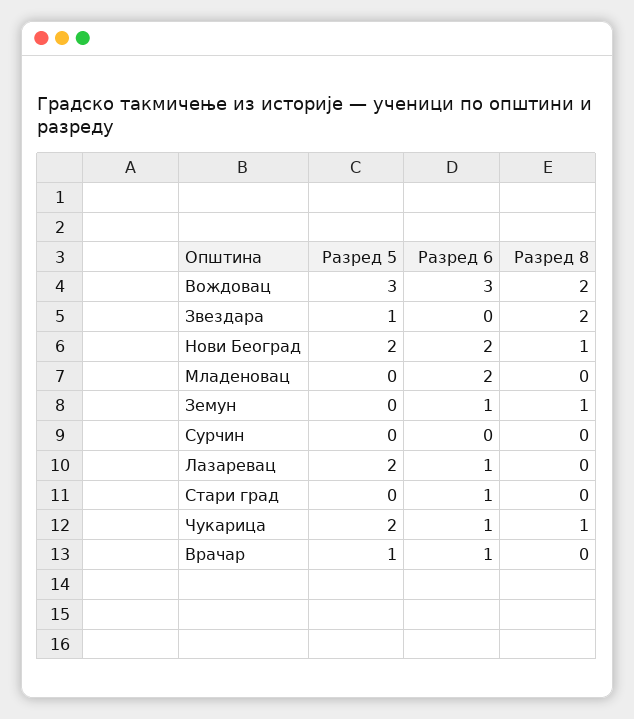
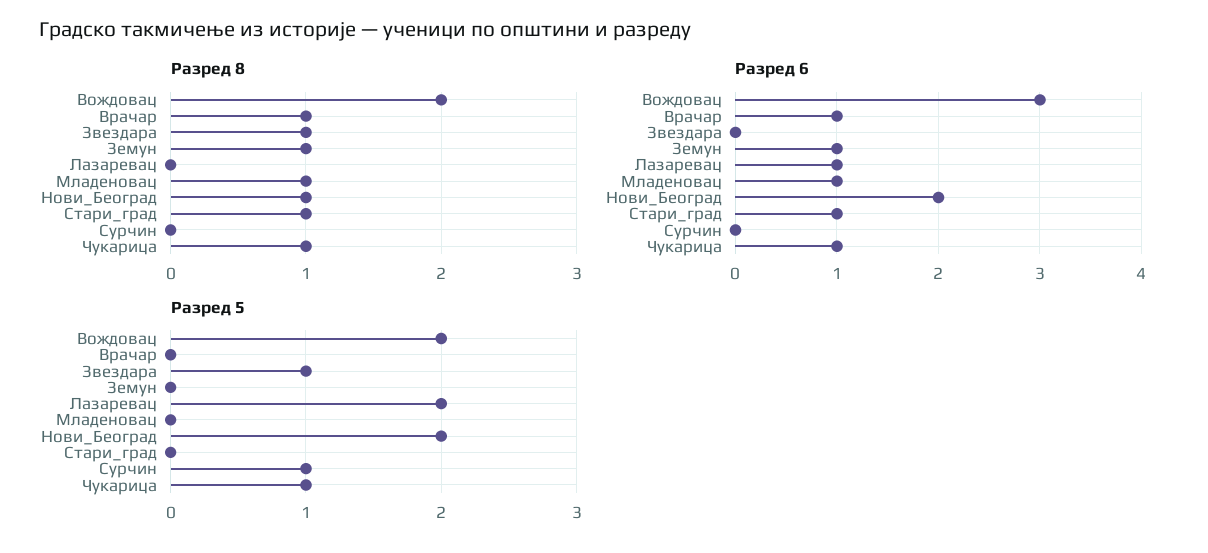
Разред 5, Вождовац: 3 -> 2
Разред 8, Звездара: 2 -> 1
Разред 6, Младеновац: 2 -> 1
Разред 8, Младеновац: 0 -> 1
Разред 5, Сурчин: 0 -> 1
Разред 8, Стари град: 0 -> 1
Разред 5, Чукарица: 2 -> 1
Разред 5, Врачар: 1 -> 0
Разред 8, Врачар: 0 -> 1

